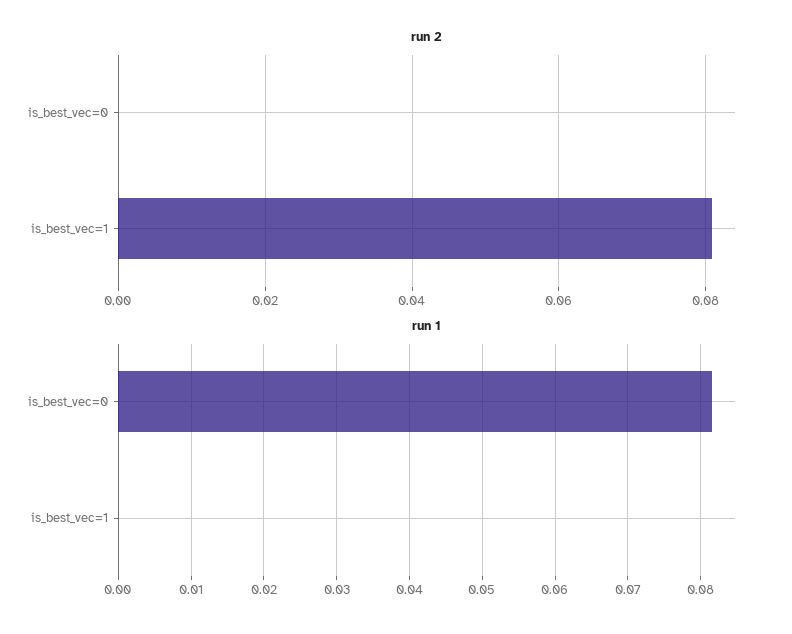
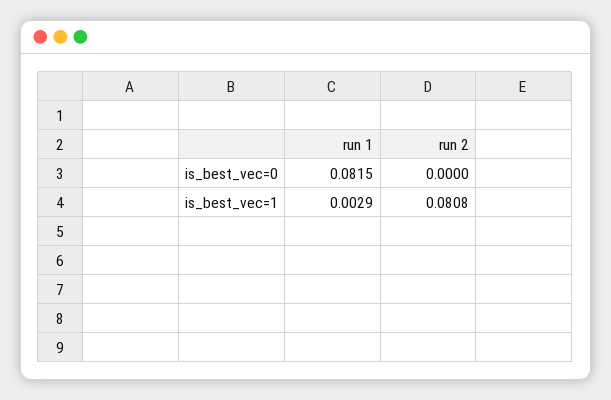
run 1, is_best_vec=1: 0 -> 0.0029

